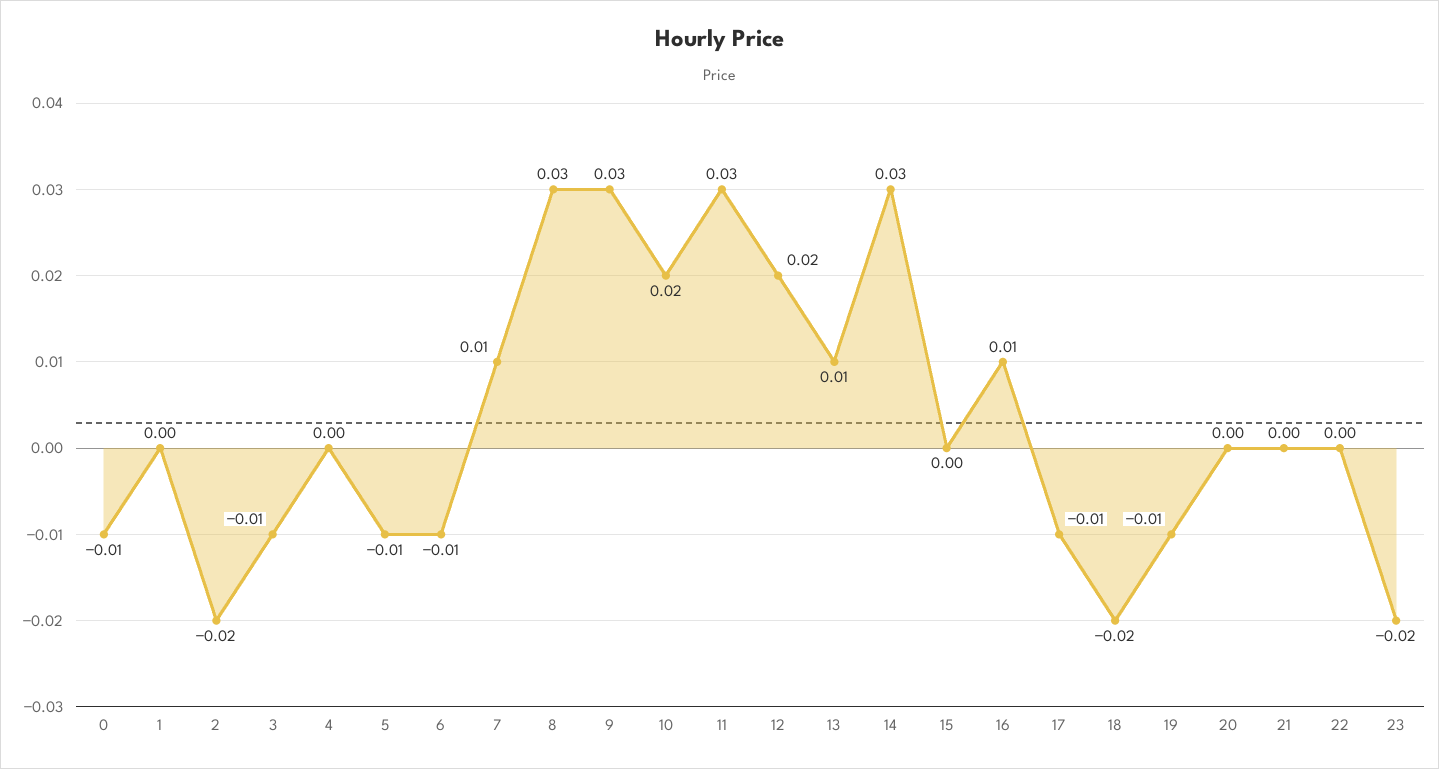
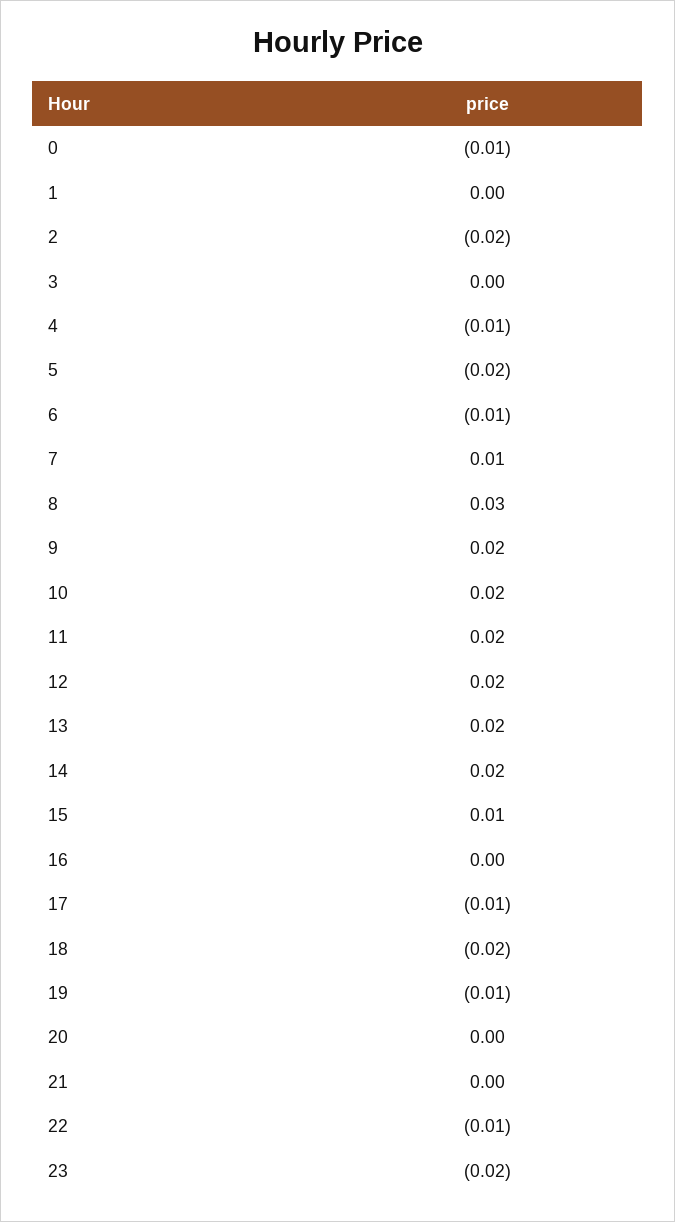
3: -0.01 -> 0
4: 0 -> -0.01
5: -0.01 -> -0.02
9: 0.03 -> 0.02
11: 0.03 -> 0.02
13: 0.01 -> 0.02
14: 0.03 -> 0.02
15: 0 -> 0.01
16: 0.01 -> 0
22: 0 -> -0.01

